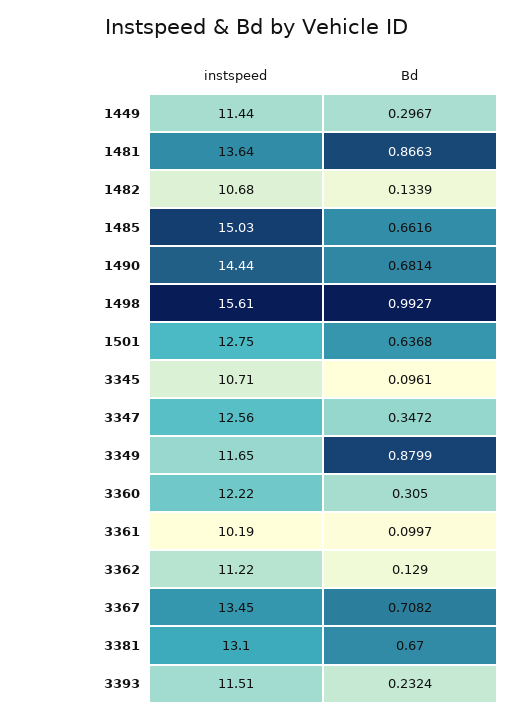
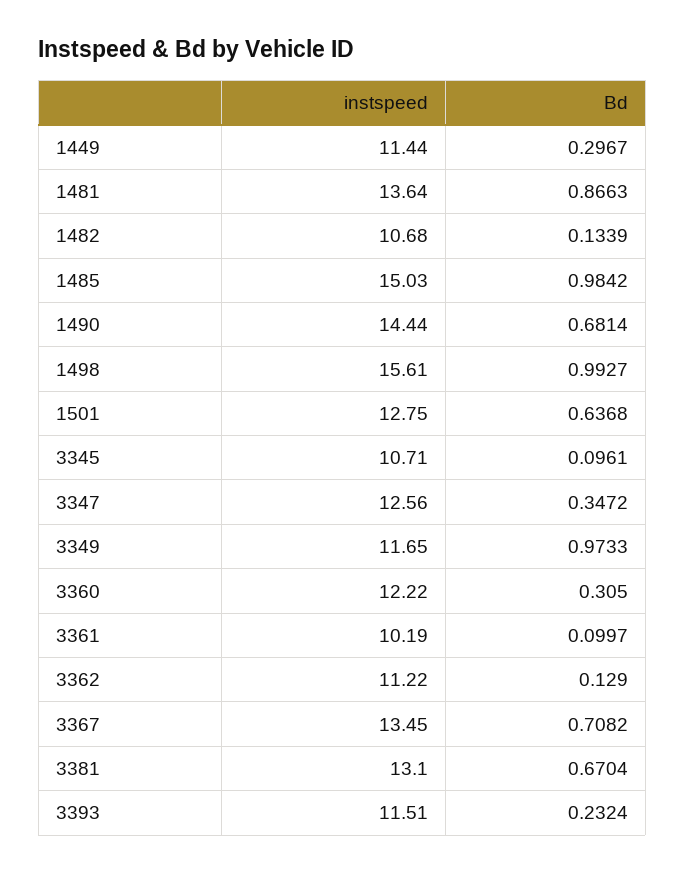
Bd, 1485: 0.6616 -> 0.9842
Bd, 3349: 0.8799 -> 0.9733
Bd, 3381: 0.67 -> 0.6704

